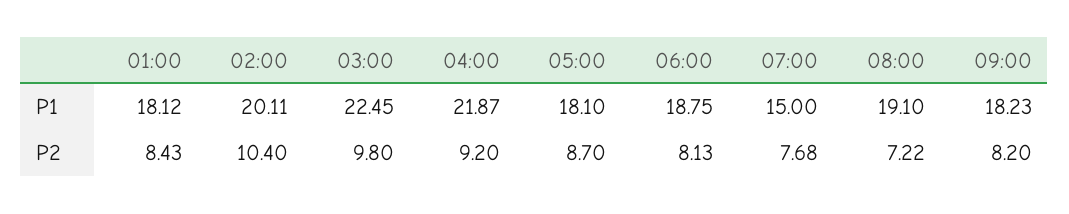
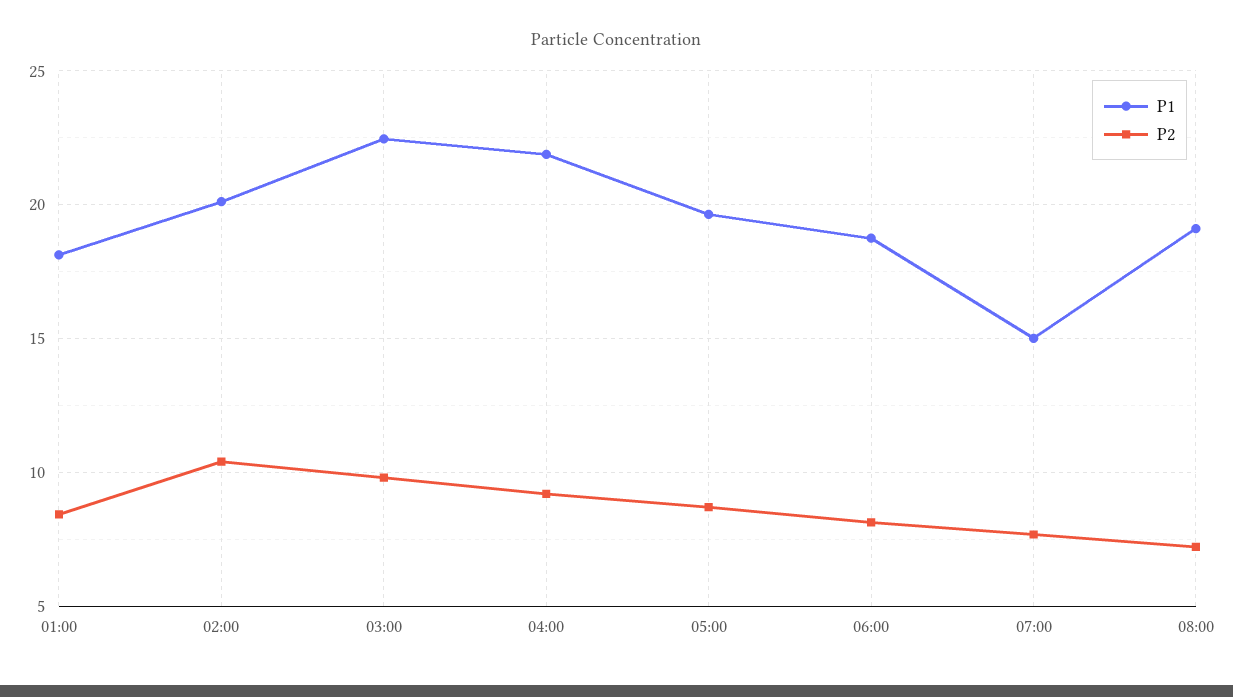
P1, 05:00: 18.1 -> 19.5
P1, 09:00: 18.23 -> none
P2, 09:00: 8.2 -> none

